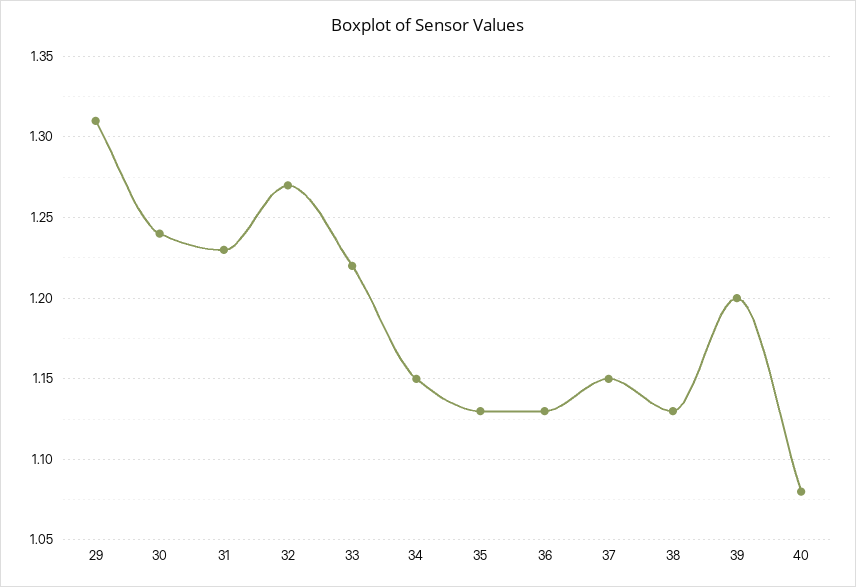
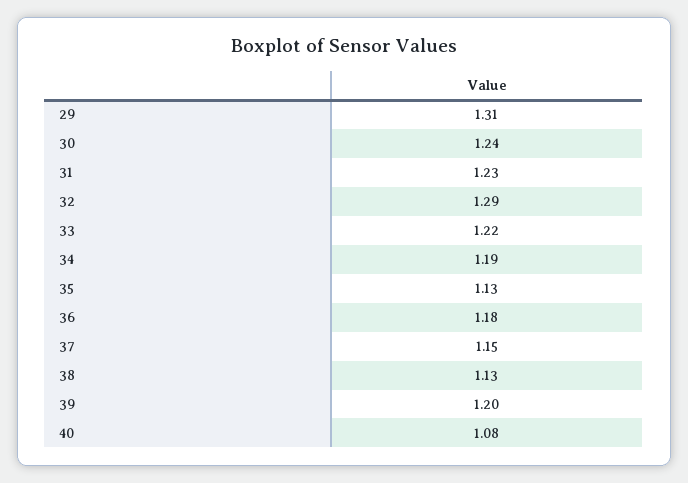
32: 1.27 -> 1.29
34: 1.15 -> 1.19
36: 1.13 -> 1.18

